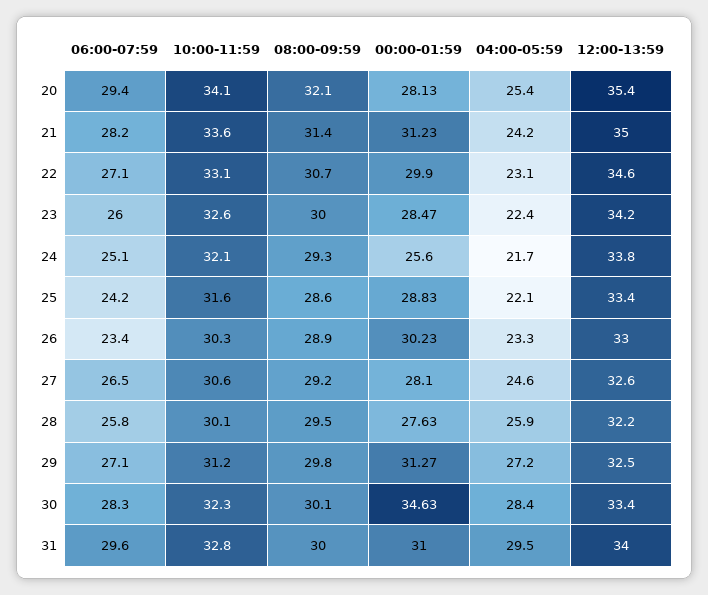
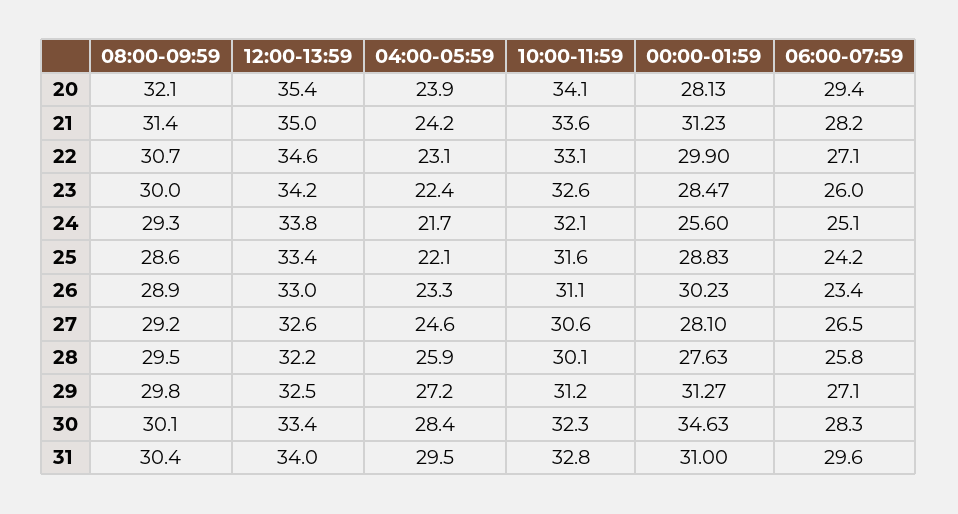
04:00-05:59, 20: 25.4 -> 23.9
10:00-11:59, 26: 30.3 -> 31.1
08:00-09:59, 31: 30 -> 30.4

